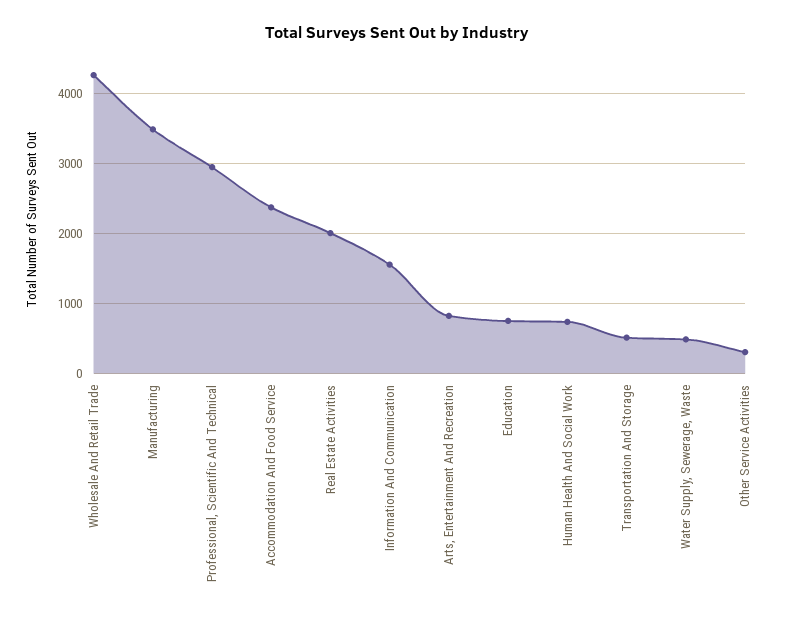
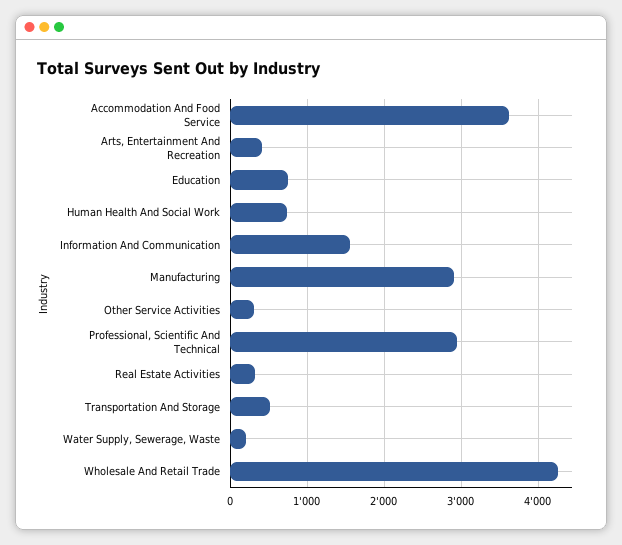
Manufacturing: 3500 -> 2900
Accommodation And Food Service: 2400 -> 3600
Real Estate Activities: 2000 -> 300
Arts, Entertainment And Recreation: 800 -> 400
Water Supply, Sewerage, Waste: 500 -> 200

